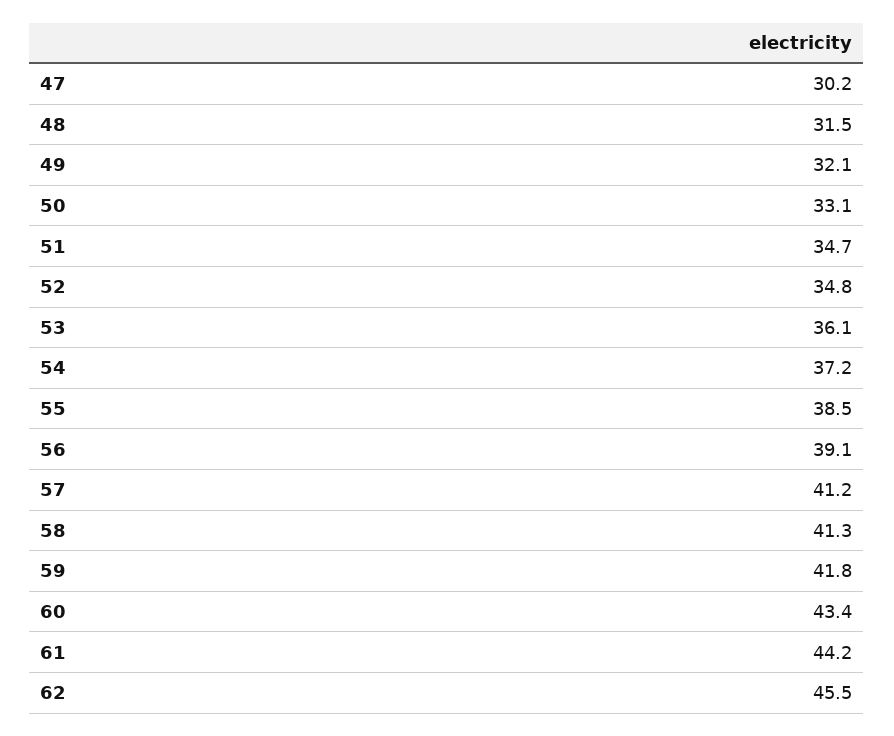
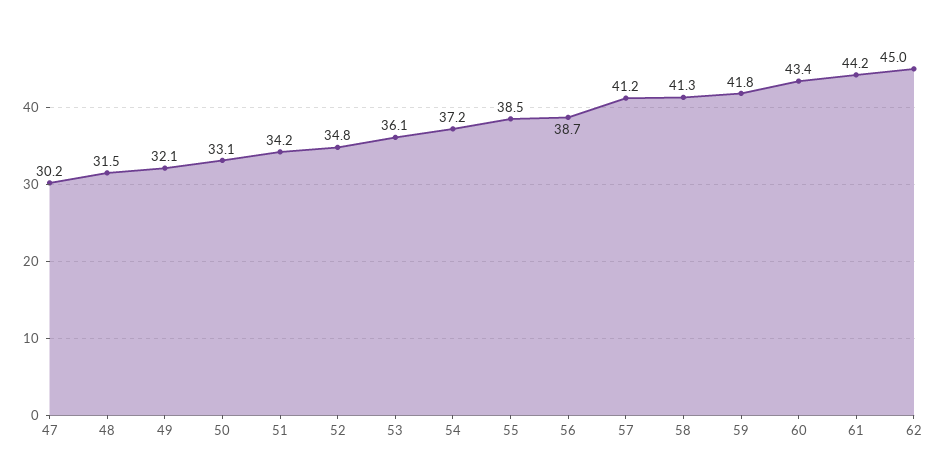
51: 34.7 -> 34.2
56: 39.1 -> 38.7
62: 45.5 -> 45

